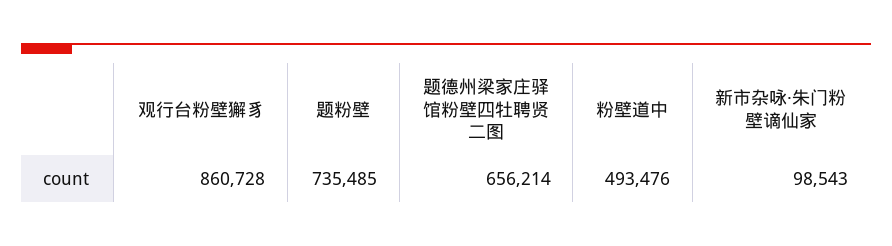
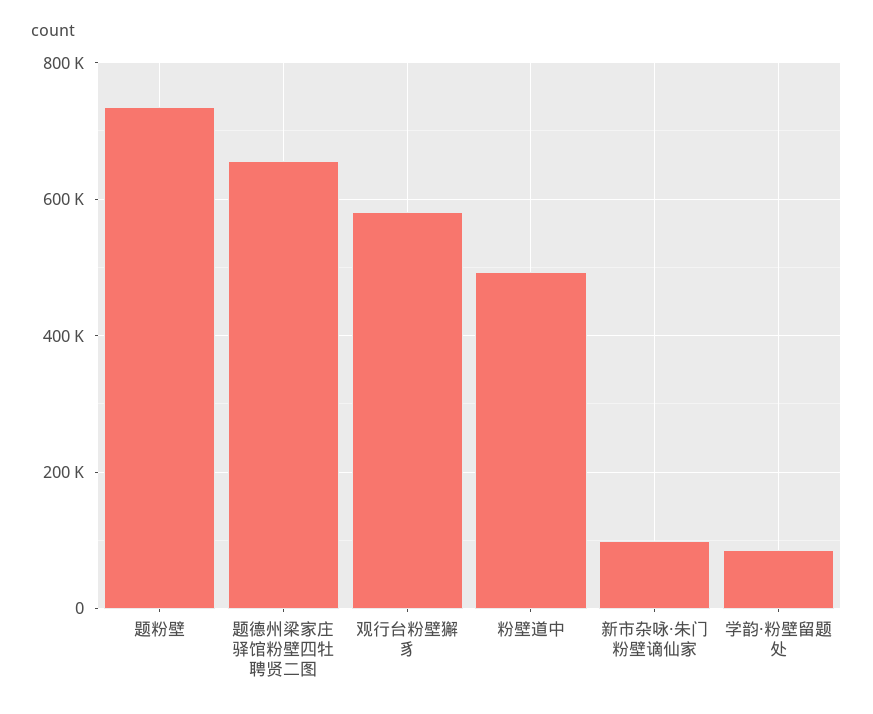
观行台粉壁獬豸: 860728 -> 580000
学韵·粉壁留题处: none -> 80000

